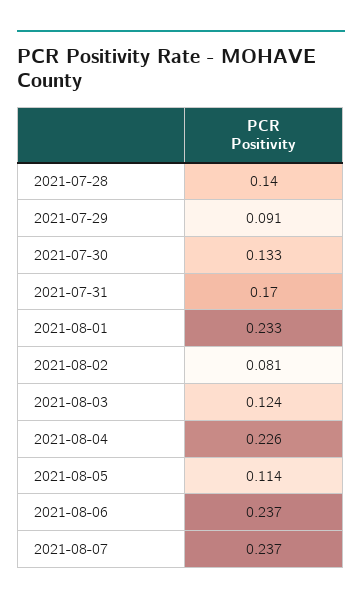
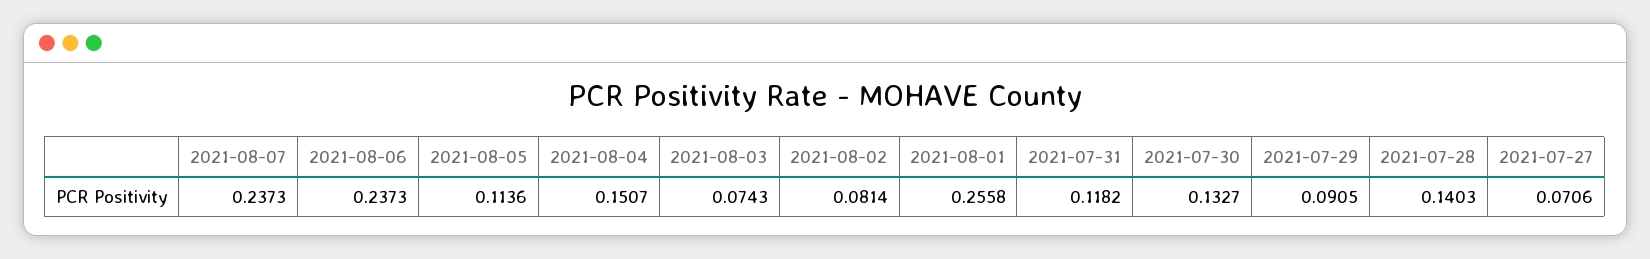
2021-07-31: 0.17 -> 0.1182
2021-08-01: 0.233 -> 0.2558
2021-08-03: 0.124 -> 0.0743
2021-08-04: 0.226 -> 0.1507
2021-07-27: none -> 0.0706

